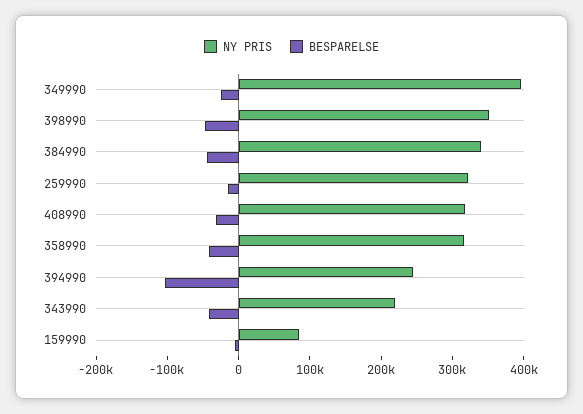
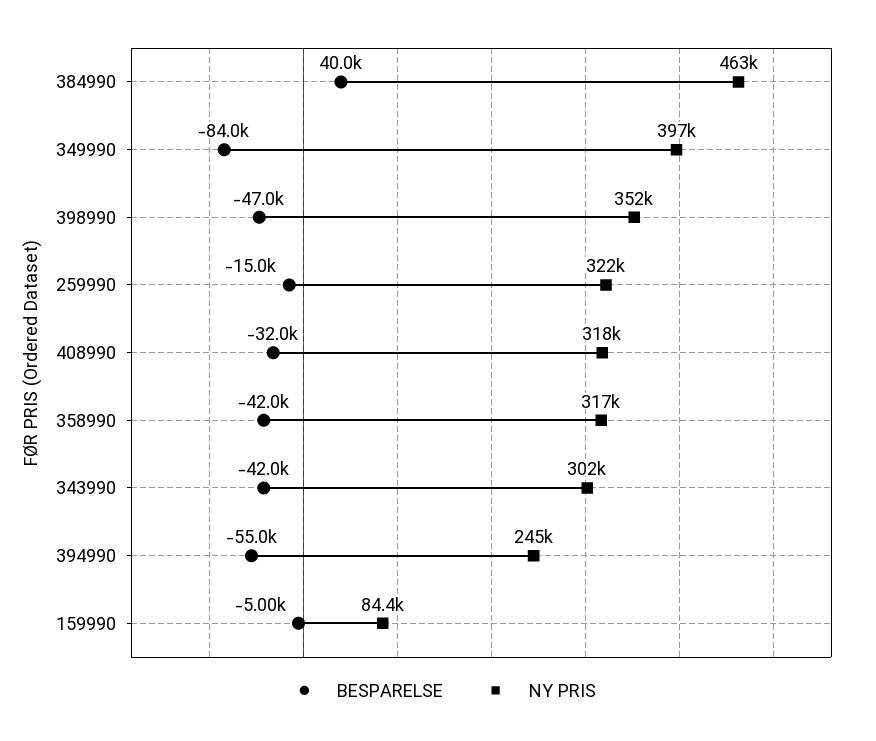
BESPARELSE, 349990: -20000 -> -84000
NY PRIS, 384990: 340000 -> 463000
BESPARELSE, 384990: -40000 -> 40000
BESPARELSE, 394990: -100000 -> -55000
NY PRIS, 343990: 220000 -> 302000

